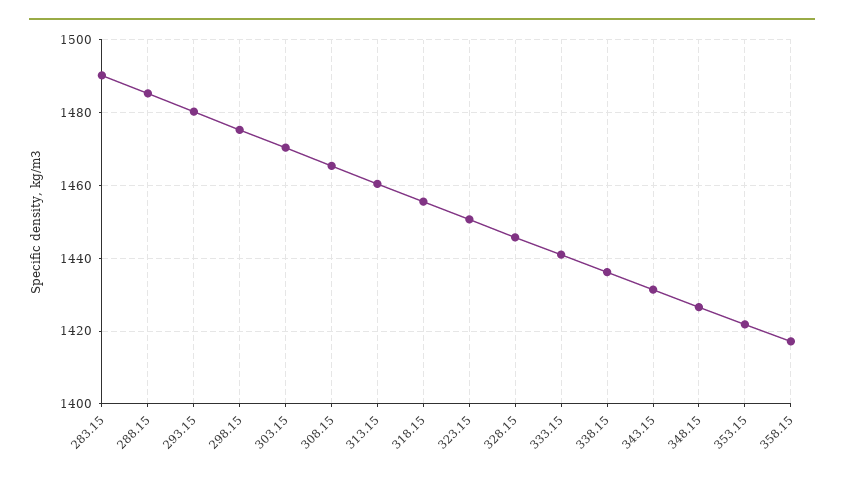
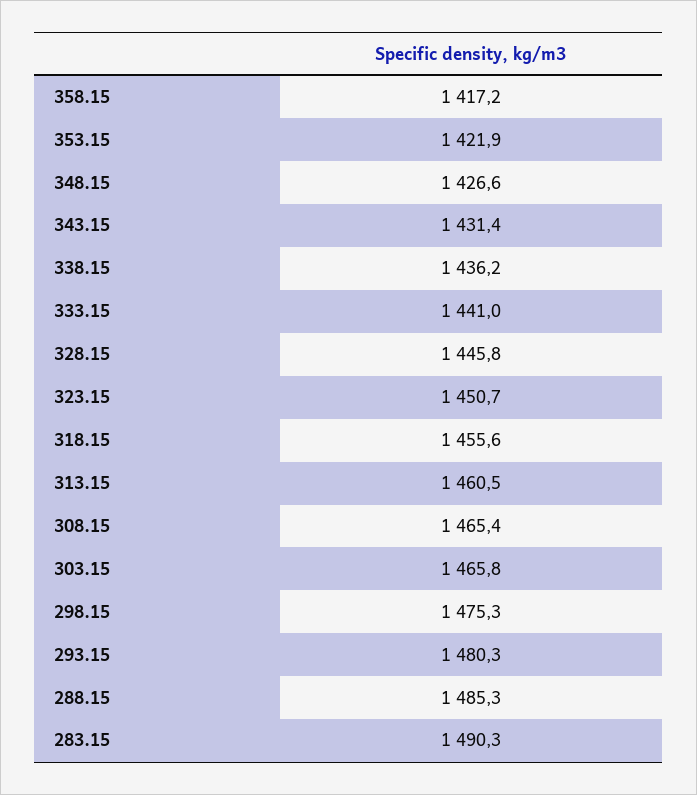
303.15: 1470 -> 1465.8

